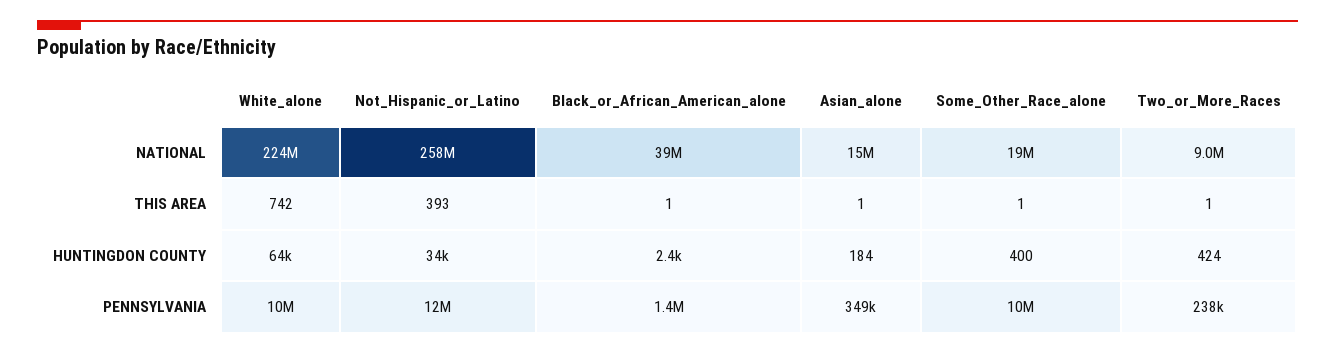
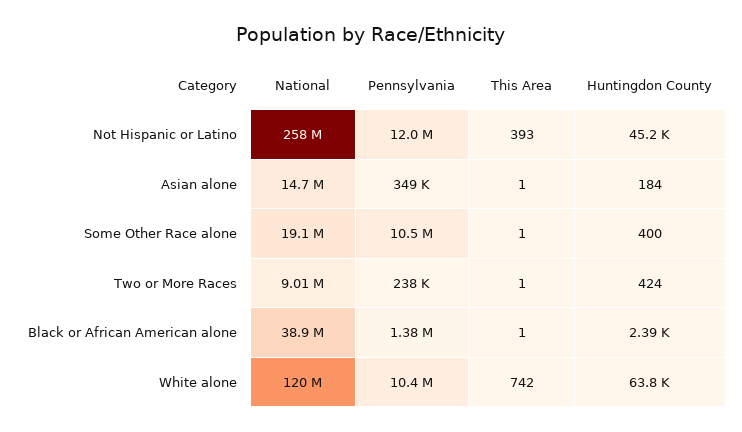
White_alone, NATIONAL: 224000000 -> 120000000
Not_Hispanic_or_Latino, HUNTINGDON COUNTY: 34000 -> 45200

